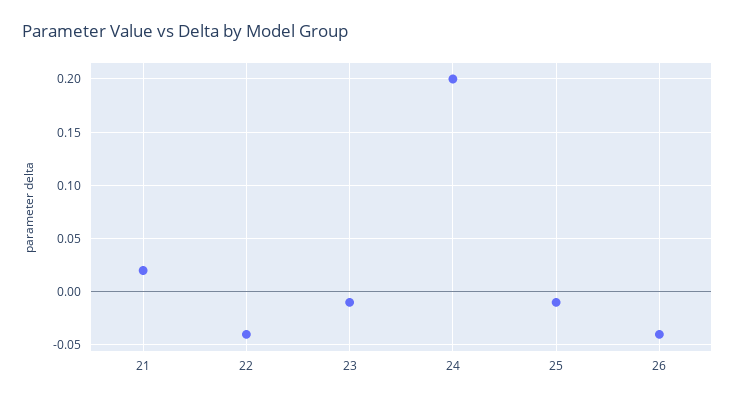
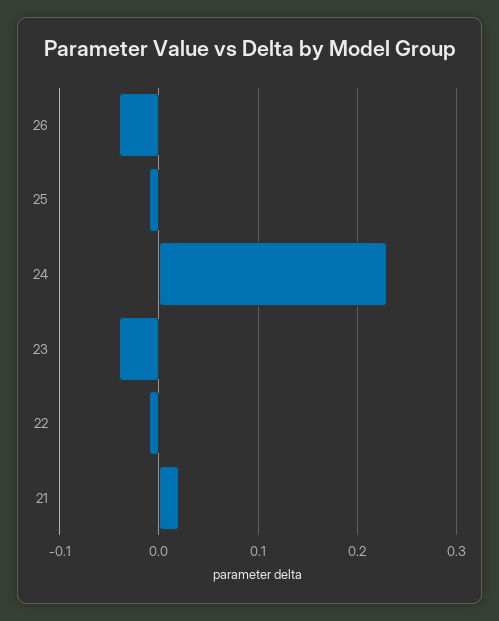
22: -0.04 -> -0.01
23: -0.01 -> -0.04
24: 0.2 -> 0.23

